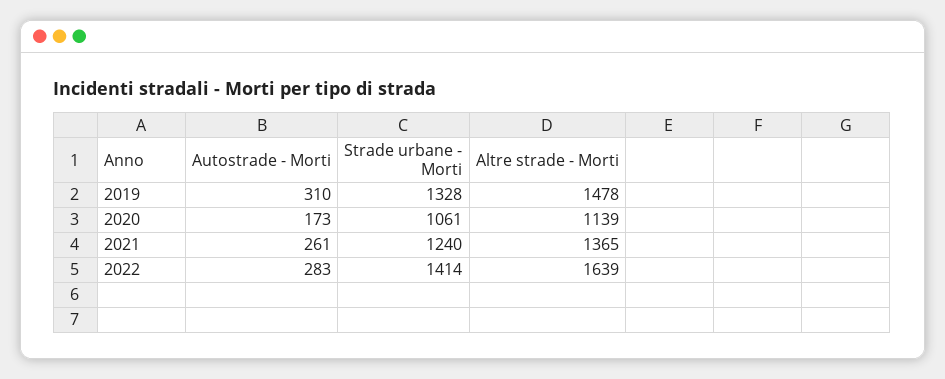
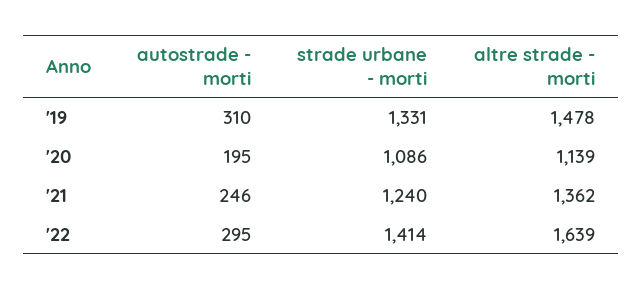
Strade urbane - Morti, 2019: 1328 -> 1331
Autostrade - Morti, 2020: 173 -> 195
Strade urbane - Morti, 2020: 1061 -> 1086
Autostrade - Morti, 2021: 261 -> 246
Altre strade - Morti, 2021: 1365 -> 1362
Autostrade - Morti, 2022: 283 -> 295

